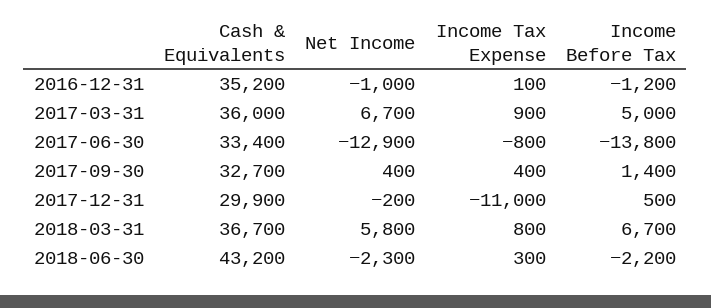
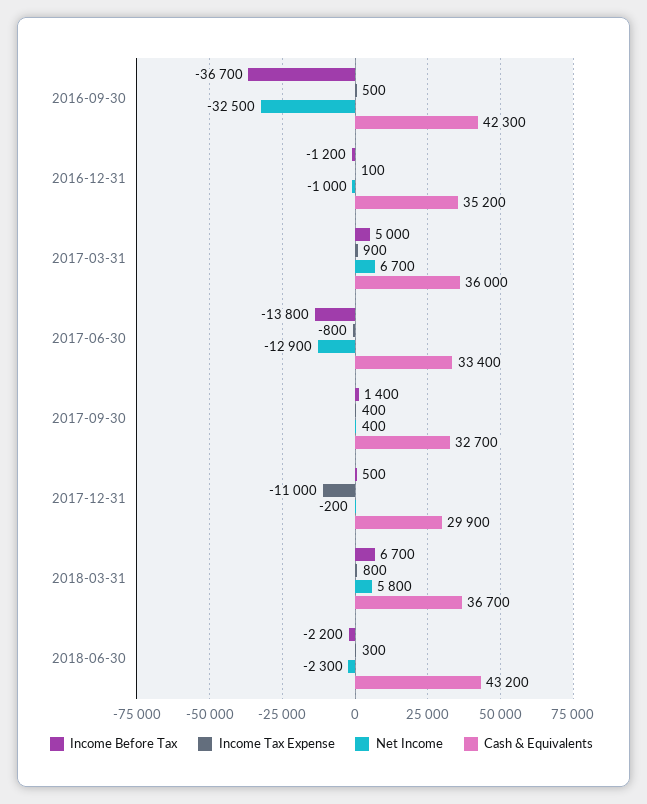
Income Before Tax, 2016-09-30: none -> -36700
Income Tax Expense, 2016-09-30: none -> 500
Net Income, 2016-09-30: none -> -32500
Cash & Equivalents, 2016-09-30: none -> 42300

